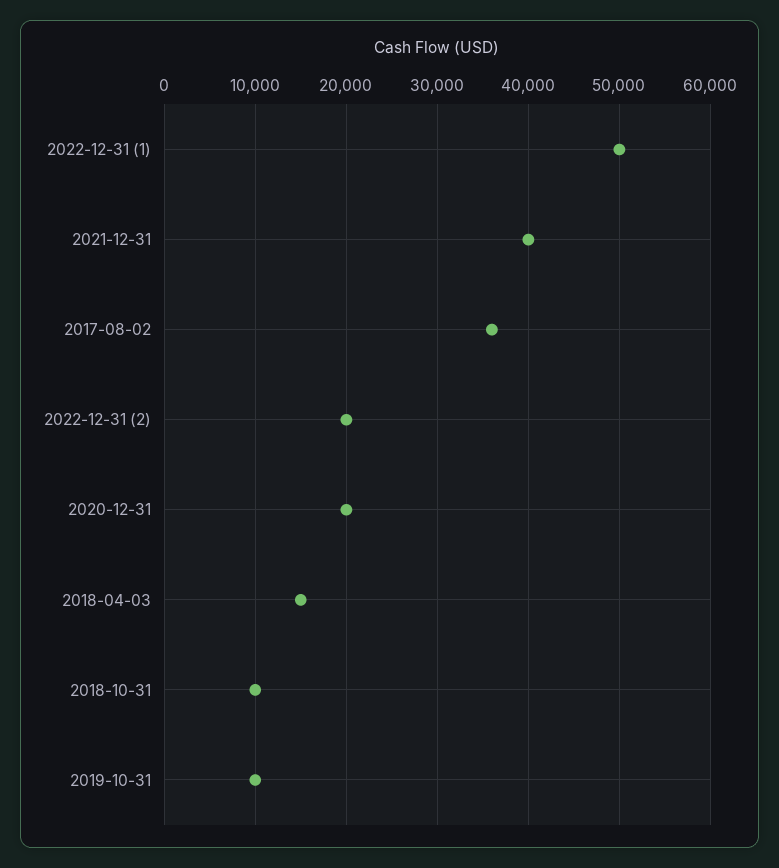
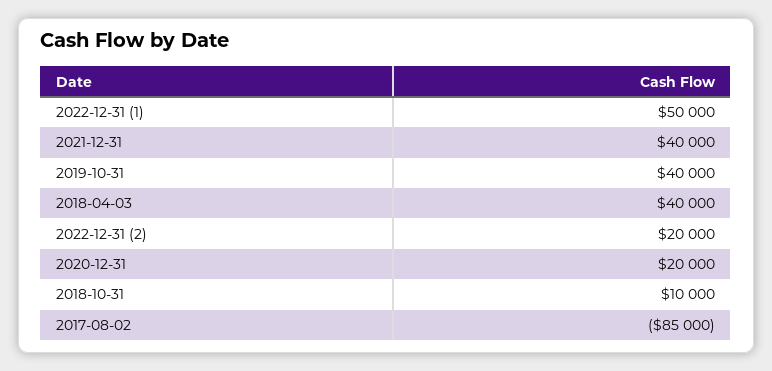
2017-08-02: 36000 -> -85000
2018-04-03: 15000 -> 40000
2019-10-31: 10000 -> 40000

